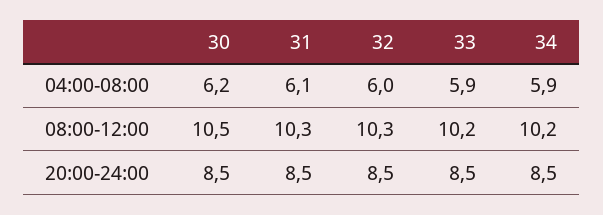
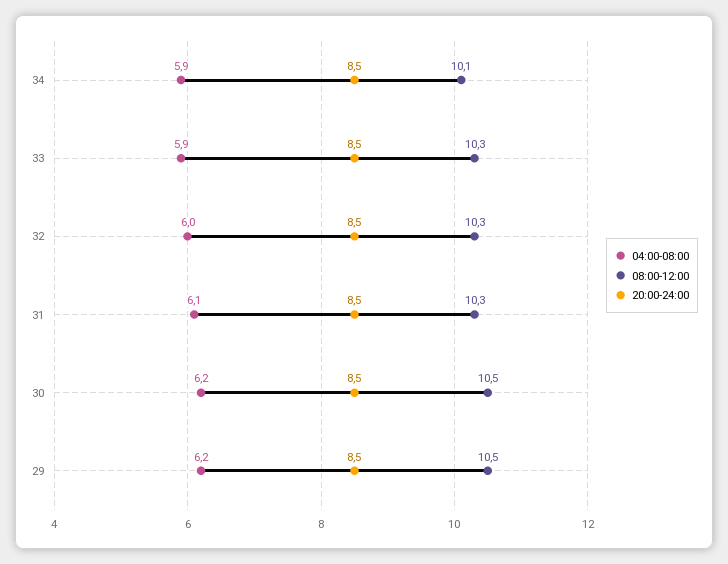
08:00-12:00, 33: 10.2 -> 10.3
08:00-12:00, 34: 10.2 -> 10.1
04:00-08:00, 29: none -> 6.2
08:00-12:00, 29: none -> 10.5
20:00-24:00, 29: none -> 8.5

